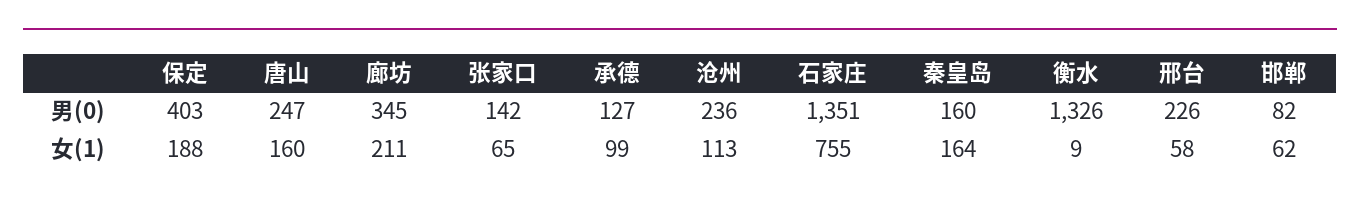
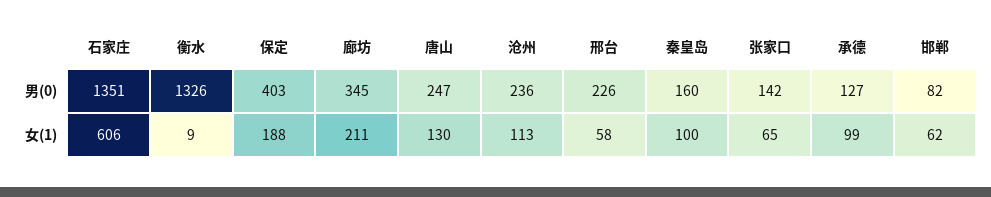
唐山, 女(1): 160 -> 130
石家庄, 女(1): 755 -> 606
秦皇岛, 女(1): 164 -> 100

